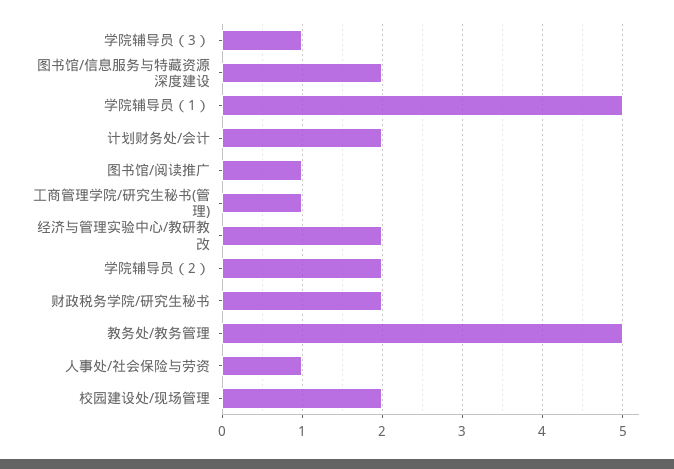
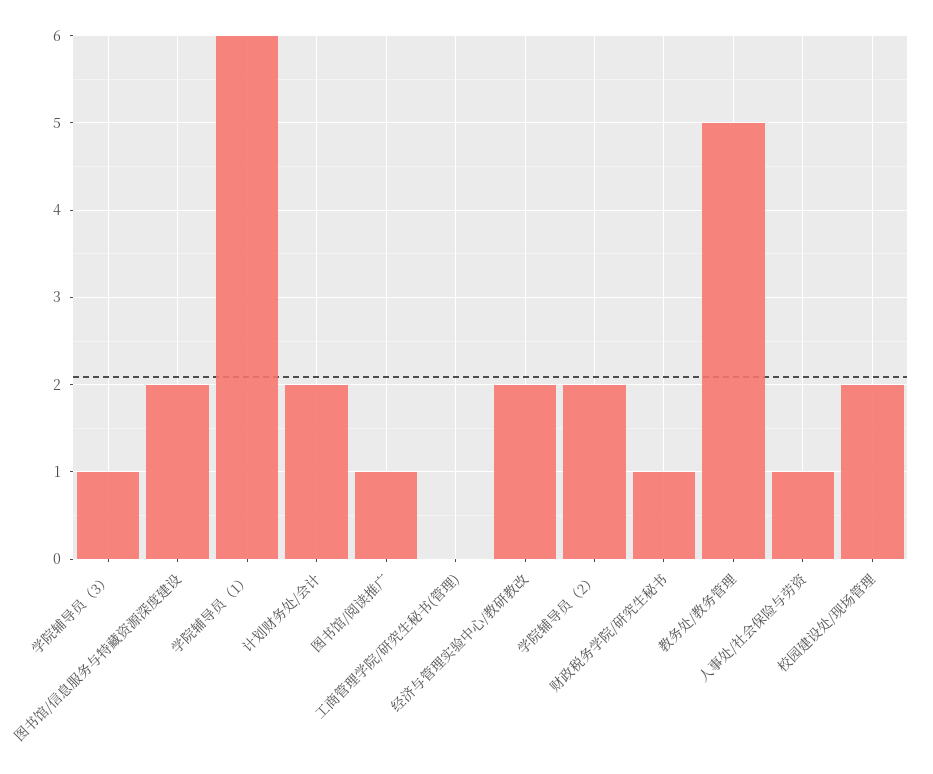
学院辅导员（1）: 5 -> 6
工商管理学院/研究生秘书(管理): 1 -> 0
财政税务学院/研究生秘书: 2 -> 1

